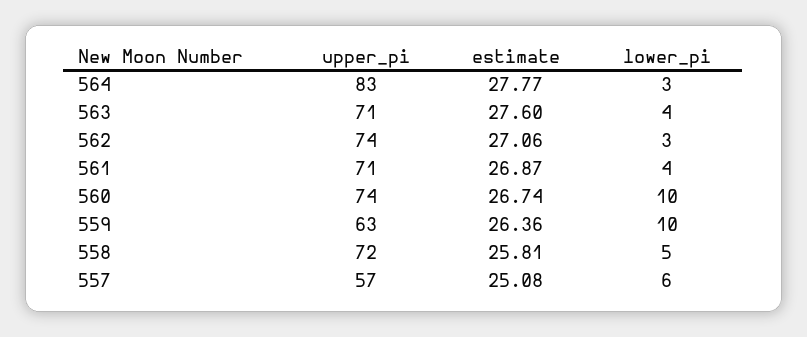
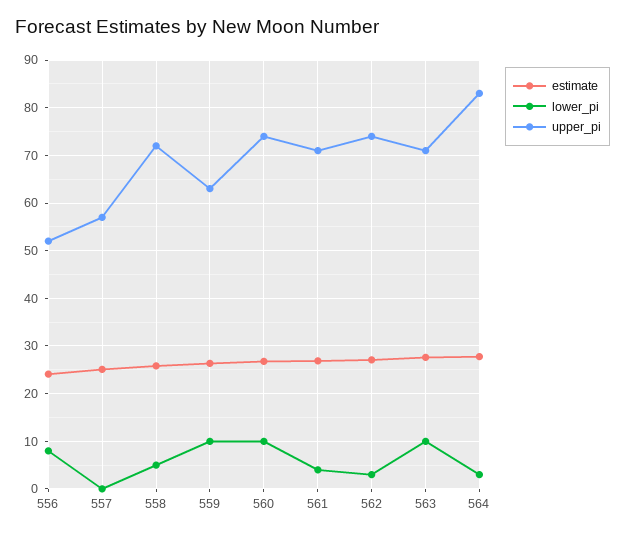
lower_pi, 563: 4 -> 10
lower_pi, 557: 6 -> 0
estimate, 556: none -> 24
lower_pi, 556: none -> 8
upper_pi, 556: none -> 52

